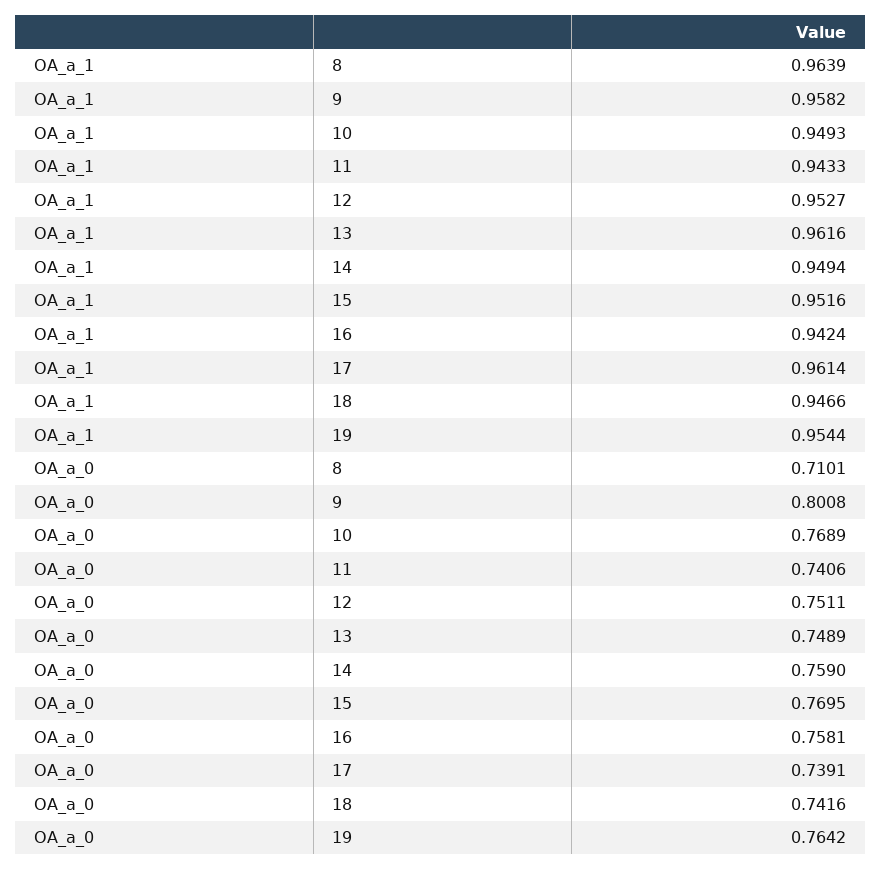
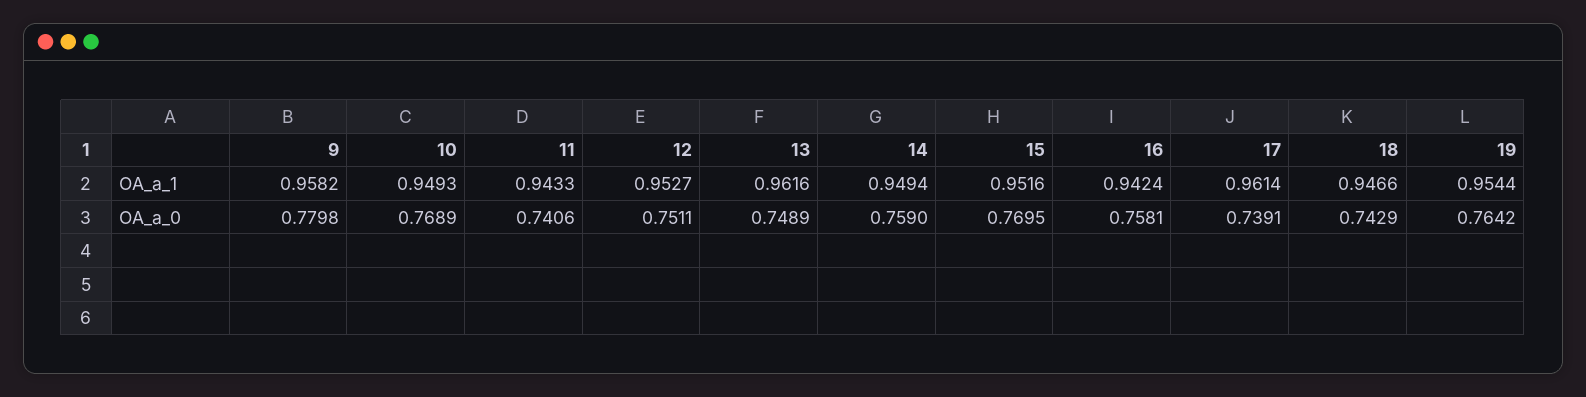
OA_a_1, 8: 0.9639 -> none
OA_a_0, 8: 0.7101 -> none
OA_a_0, 9: 0.8008 -> 0.7798
OA_a_0, 18: 0.7416 -> 0.7429

